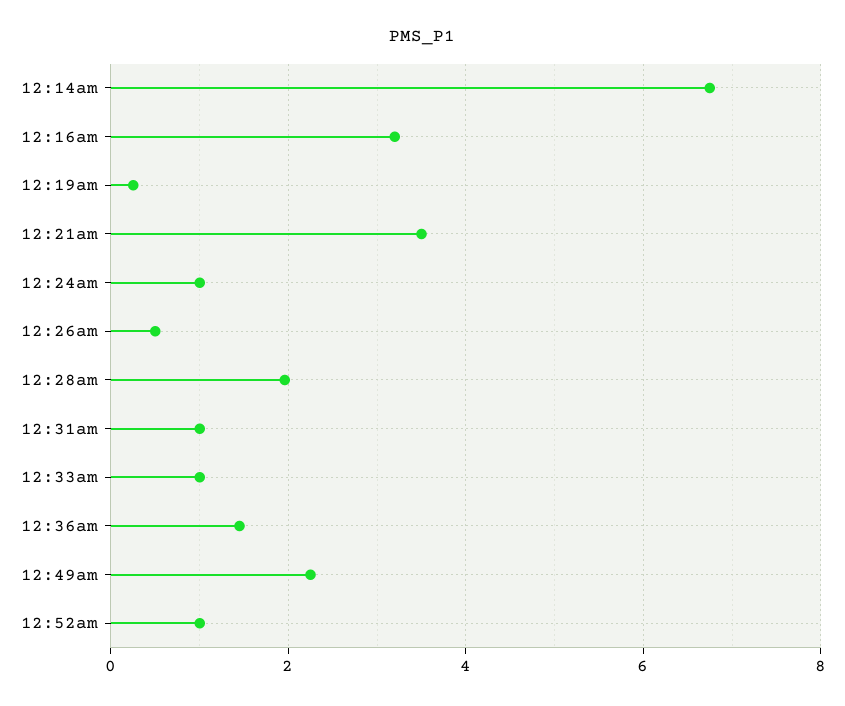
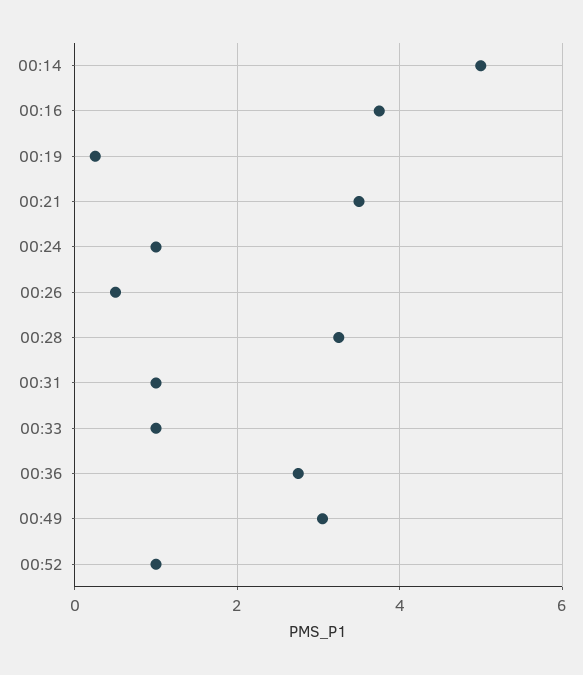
12:14am: 6.8 -> 5
12:16am: 3.2 -> 3.8
12:28am: 2 -> 3.2
12:36am: 1.4 -> 2.8
12:49am: 2.2 -> 3

